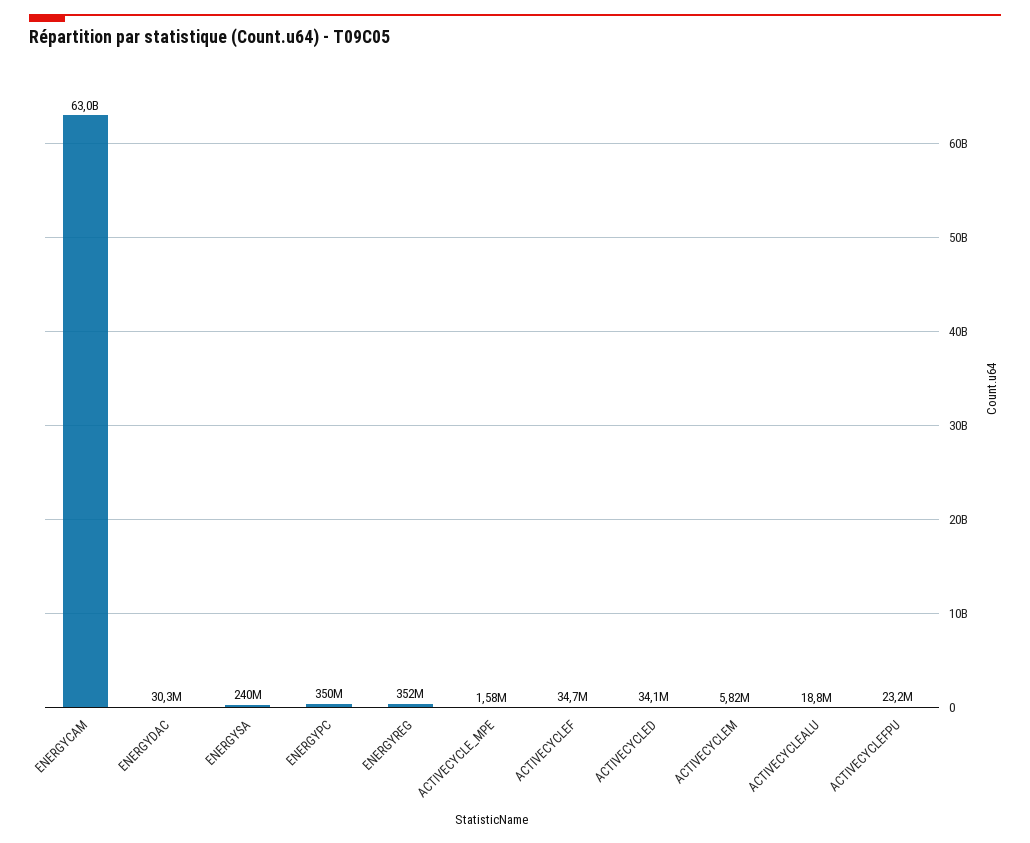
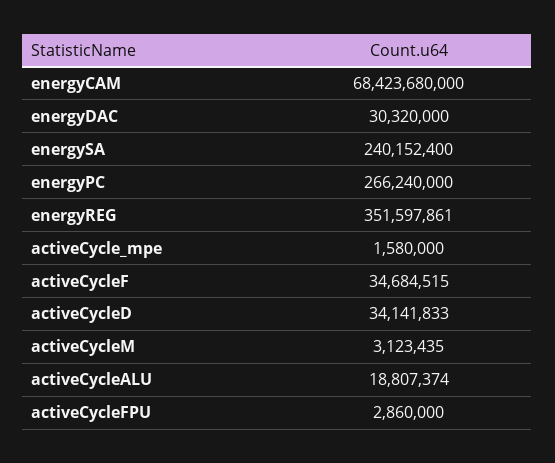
ENERGYCAM: 63000000000 -> 68423680000
ENERGYPC: 350000000 -> 266240000
ACTIVECYCLEM: 5820000 -> 3123435
ACTIVECYCLEFPU: 23200000 -> 2860000

